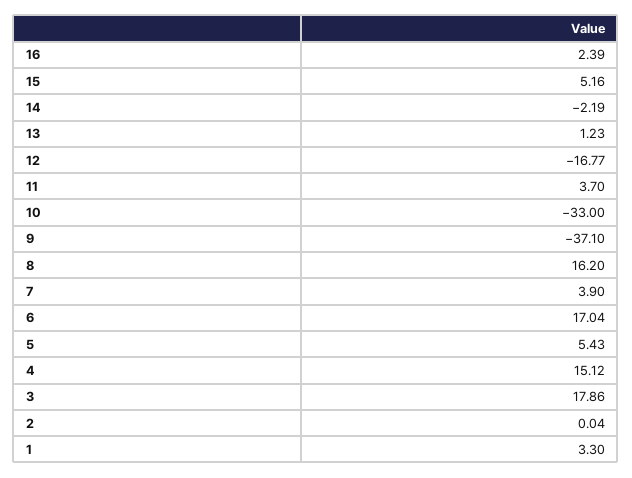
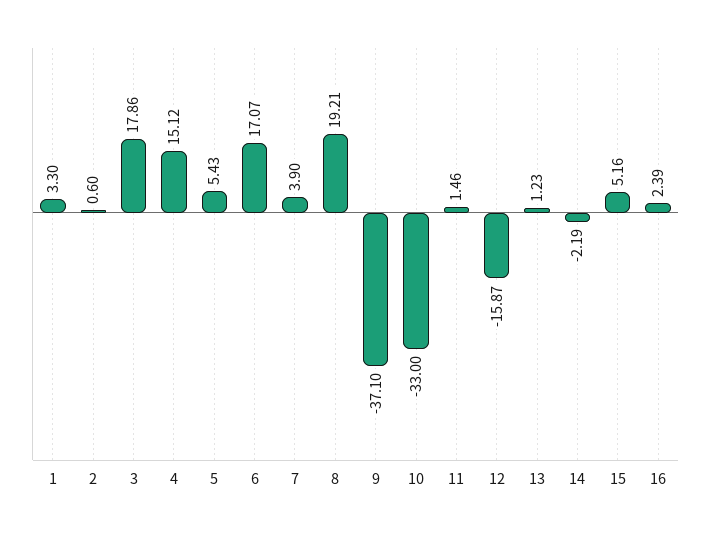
12: -16.77 -> -15.87
11: 3.7 -> 1.46
8: 16.2 -> 19.21
6: 17.04 -> 17.07
2: 0.04 -> 0.6

